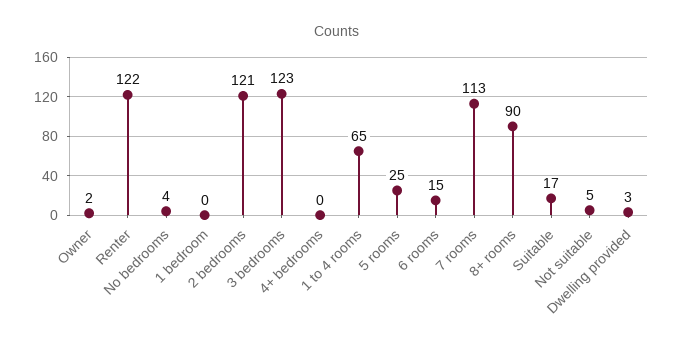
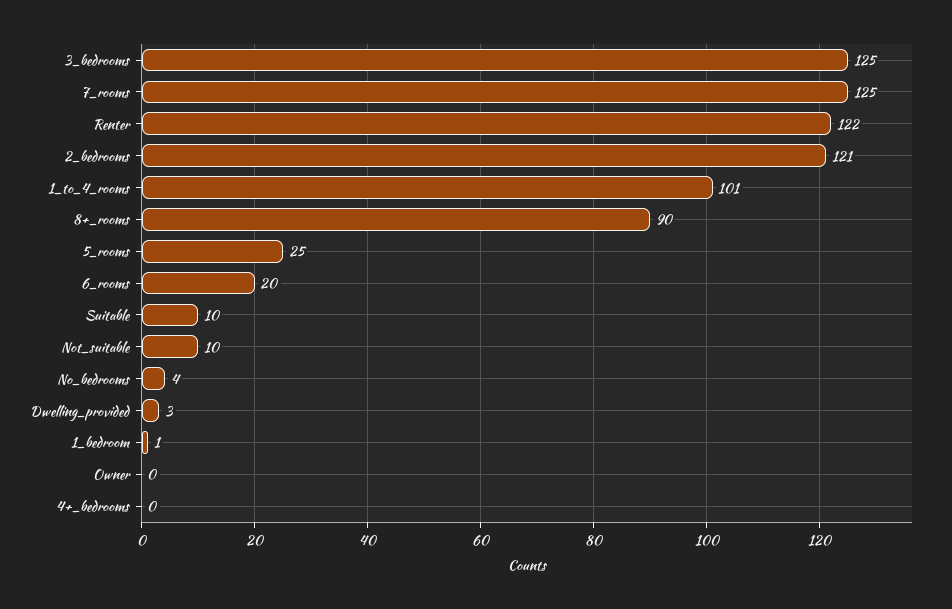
Owner: 2 -> 0
1 bedroom: 0 -> 1
3 bedrooms: 123 -> 125
1 to 4 rooms: 65 -> 101
6 rooms: 15 -> 20
7 rooms: 113 -> 125
Suitable: 17 -> 10
Not suitable: 5 -> 10

